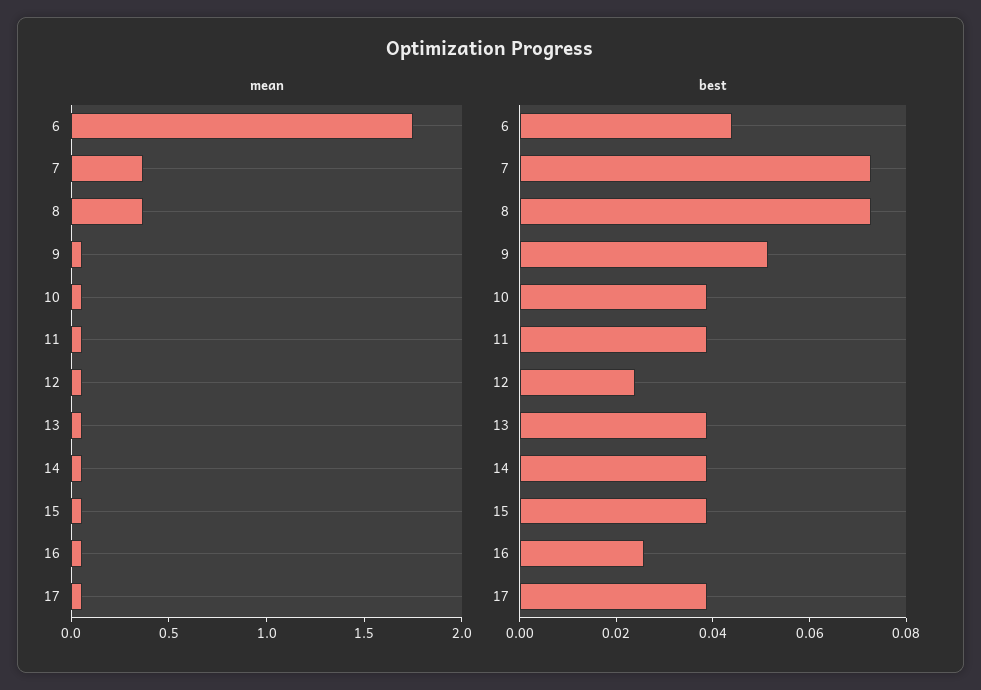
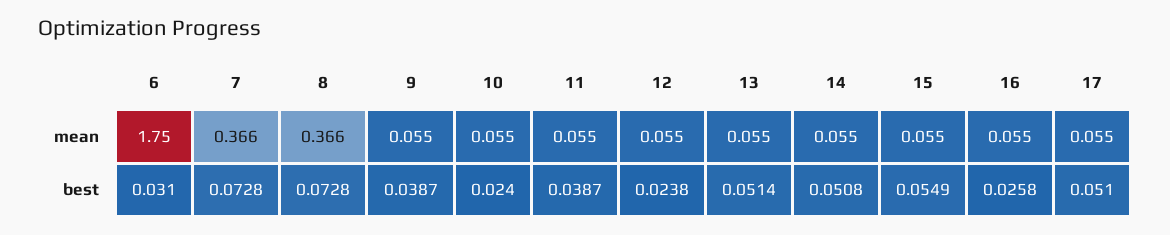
best, 6: 0.045 -> 0.031
best, 9: 0.05 -> 0.0387
best, 10: 0.04 -> 0.024
best, 13: 0.04 -> 0.0514
best, 14: 0.04 -> 0.0508
best, 15: 0.04 -> 0.0549
best, 17: 0.04 -> 0.051

